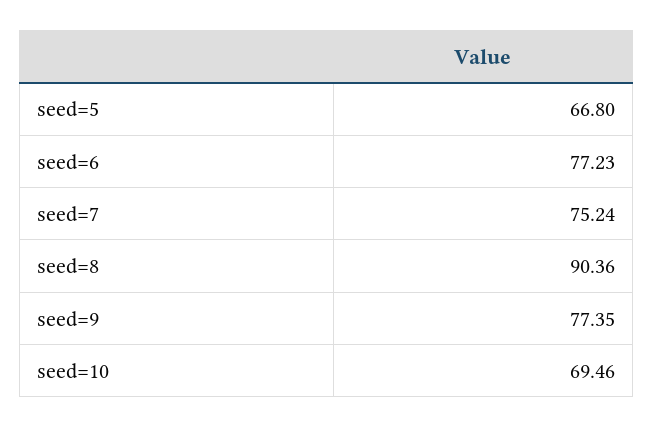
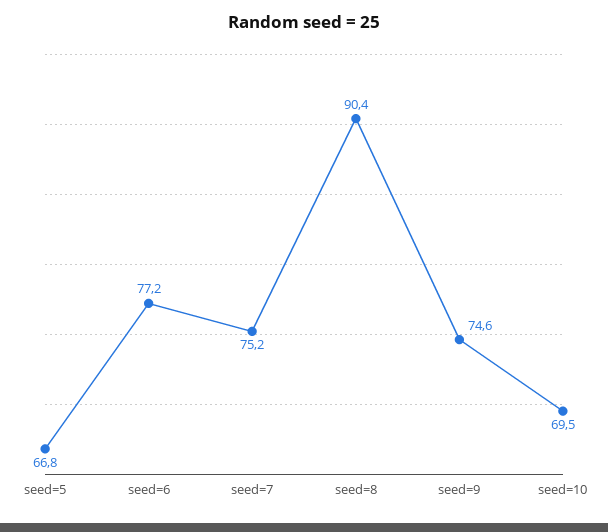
seed=9: 77.35 -> 74.6

